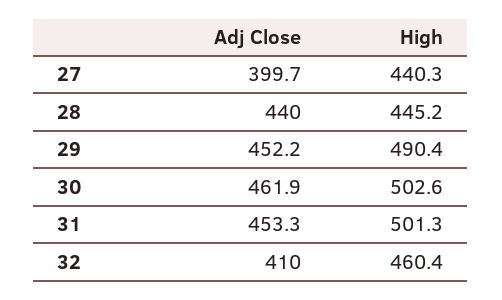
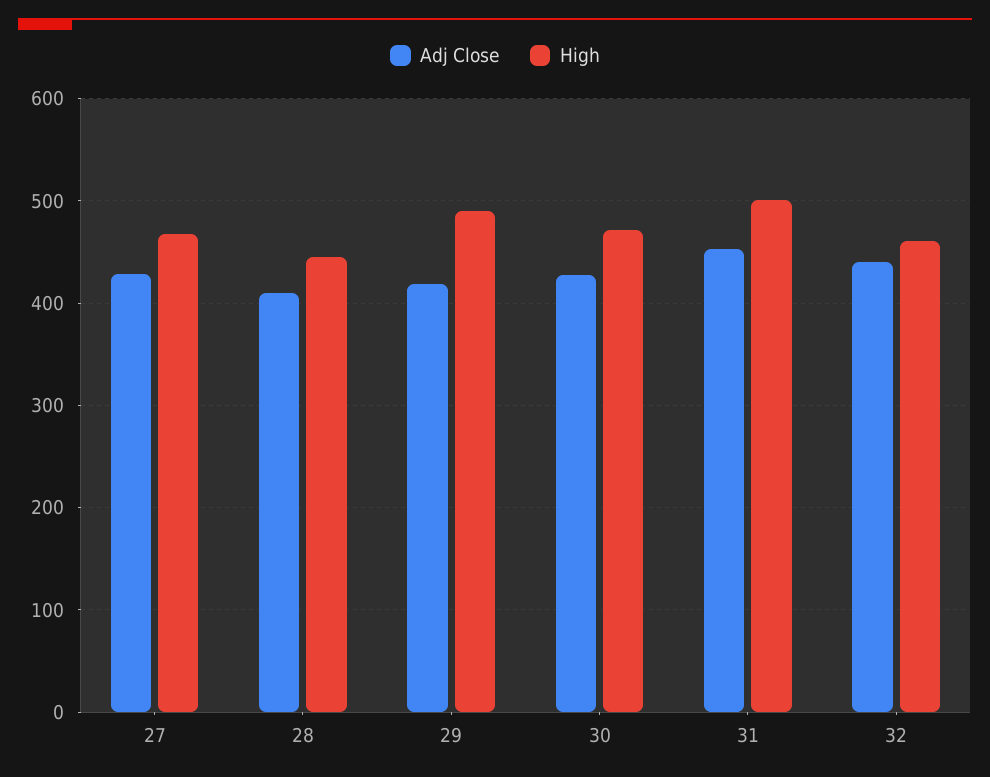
Adj Close, 27: 399.7 -> 430
High, 27: 440.3 -> 470
Adj Close, 28: 440 -> 410
Adj Close, 29: 452.2 -> 420
Adj Close, 30: 461.9 -> 430
High, 30: 502.6 -> 470
Adj Close, 32: 410 -> 440

